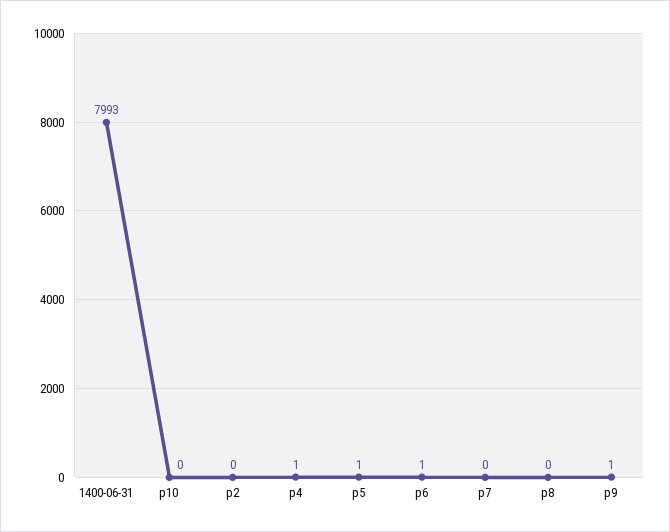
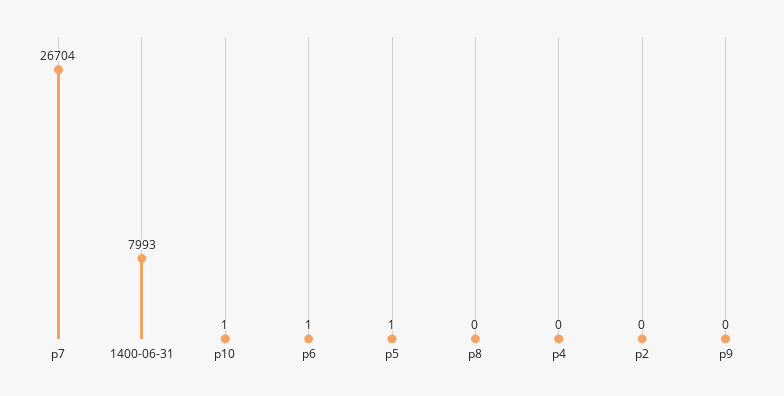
p10: 0 -> 1
p4: 1 -> 0
p7: 0 -> 26704
p9: 1 -> 0

